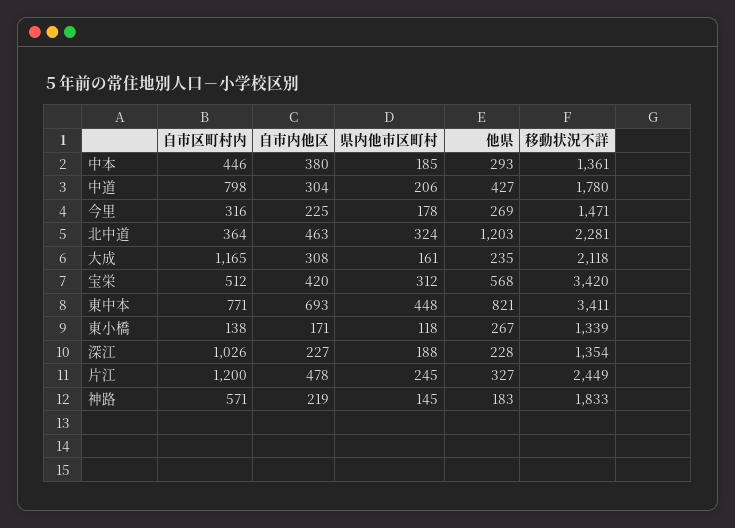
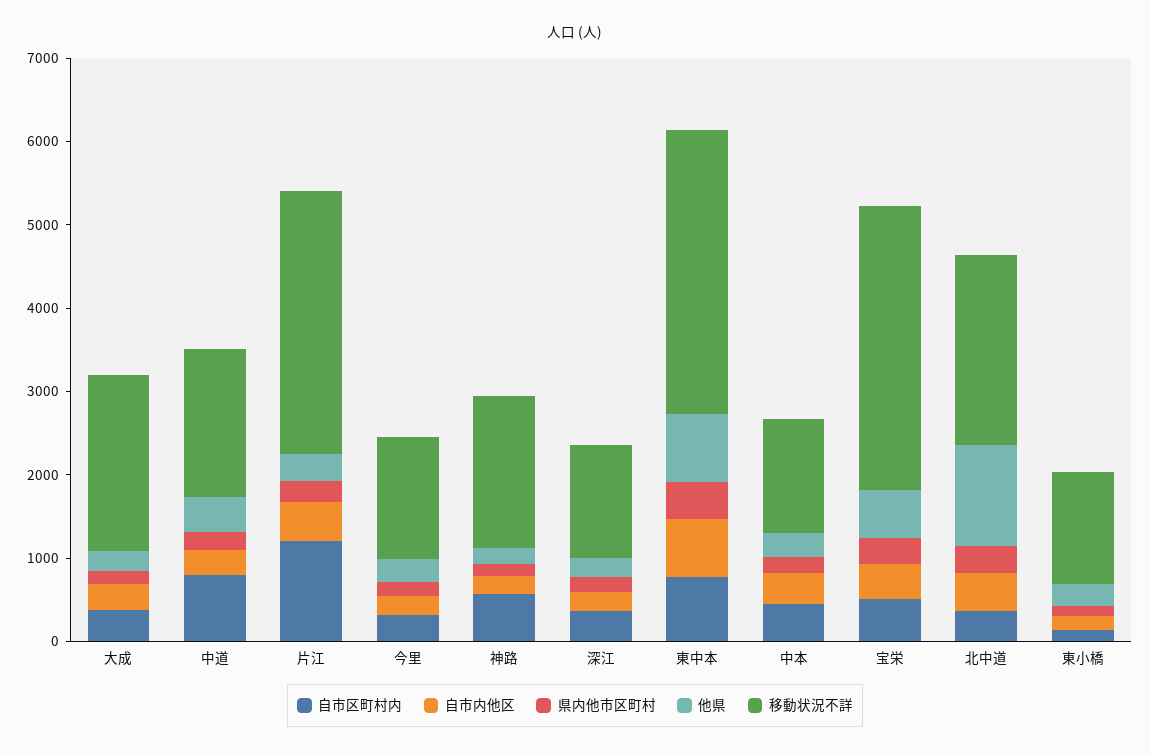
自市区町村内, 大成: 1165 -> 400
自市区町村内, 深江: 1026 -> 400
移動状況不詳, 片江: 2449 -> 3200

